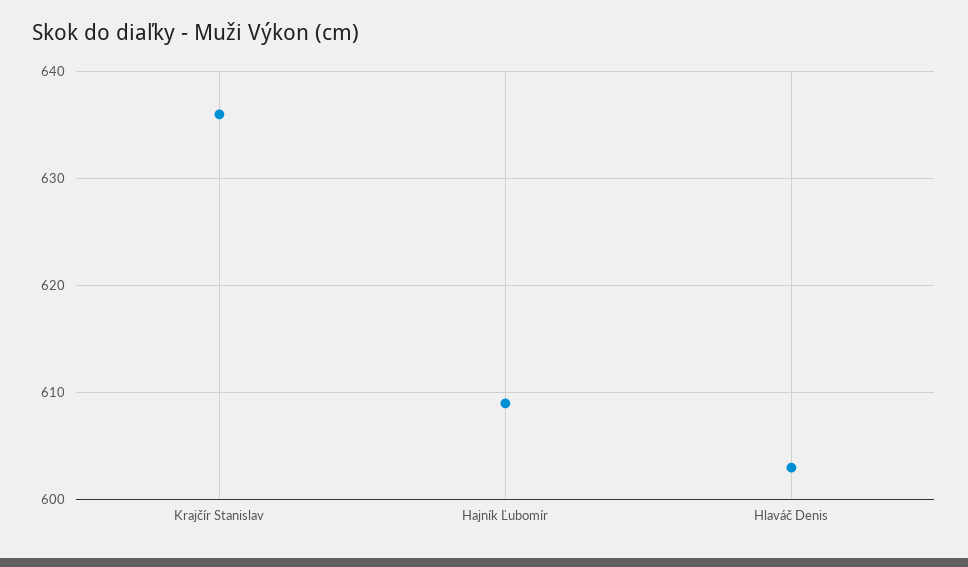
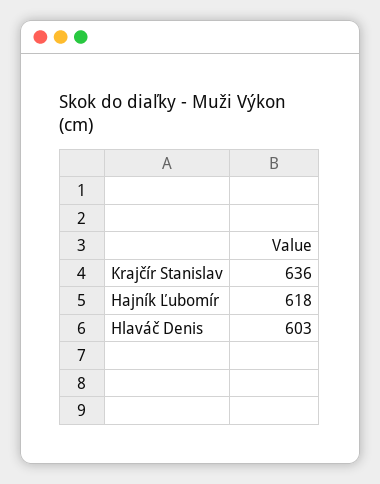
Hajník Ľubomír: 609 -> 618

